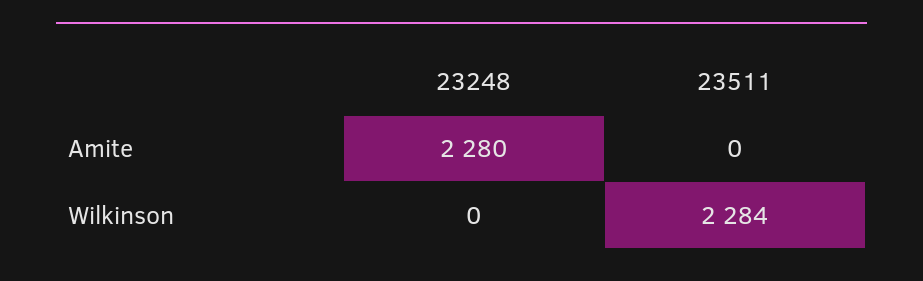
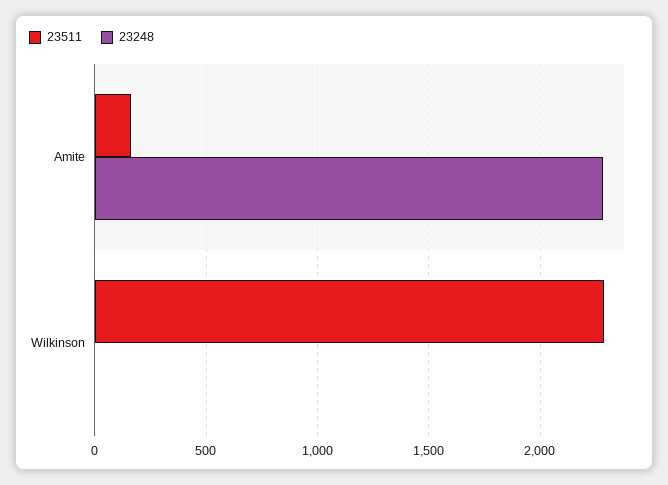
23511, Amite: 0 -> 150

